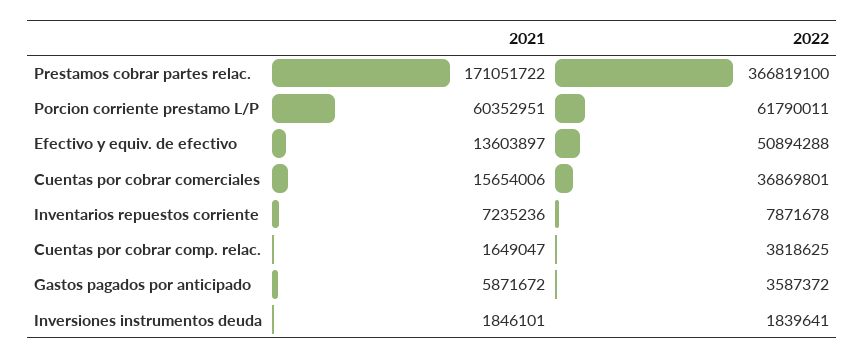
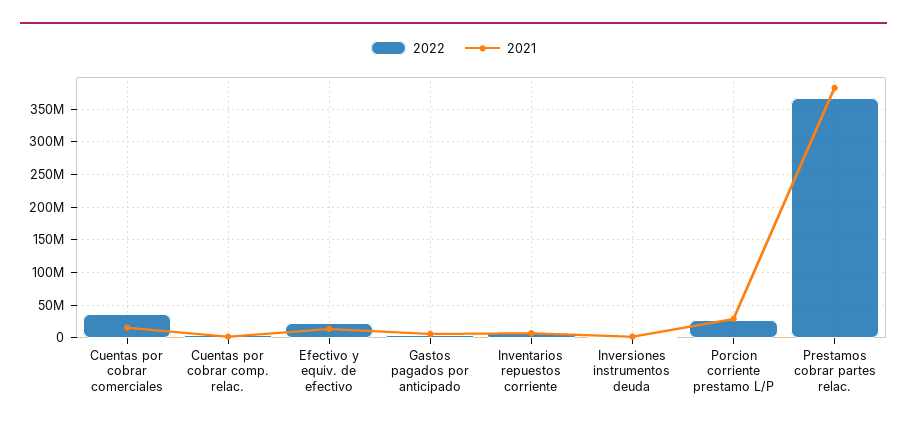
2021, Prestamos cobrar partes relac.: 171051722 -> 380000000
2021, Porcion corriente prestamo L/P: 60352951 -> 30000000
2022, Porcion corriente prestamo L/P: 61790011 -> 30000000
2022, Efectivo y equiv. de efectivo: 50894288 -> 20000000

